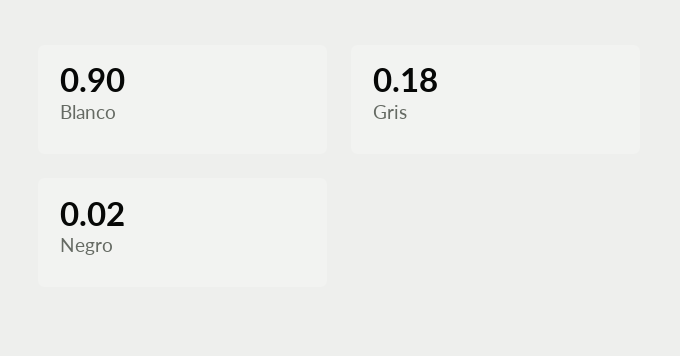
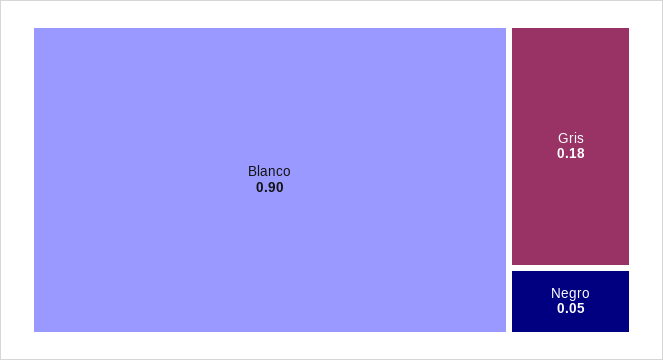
Negro: 0.02 -> 0.05

